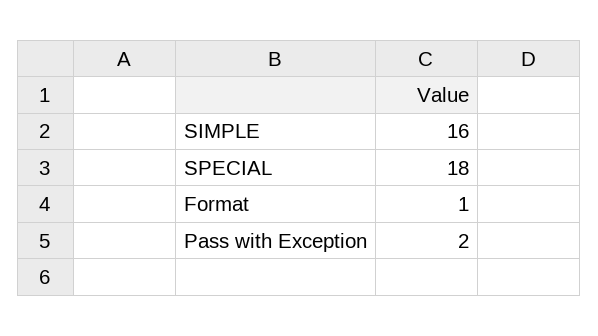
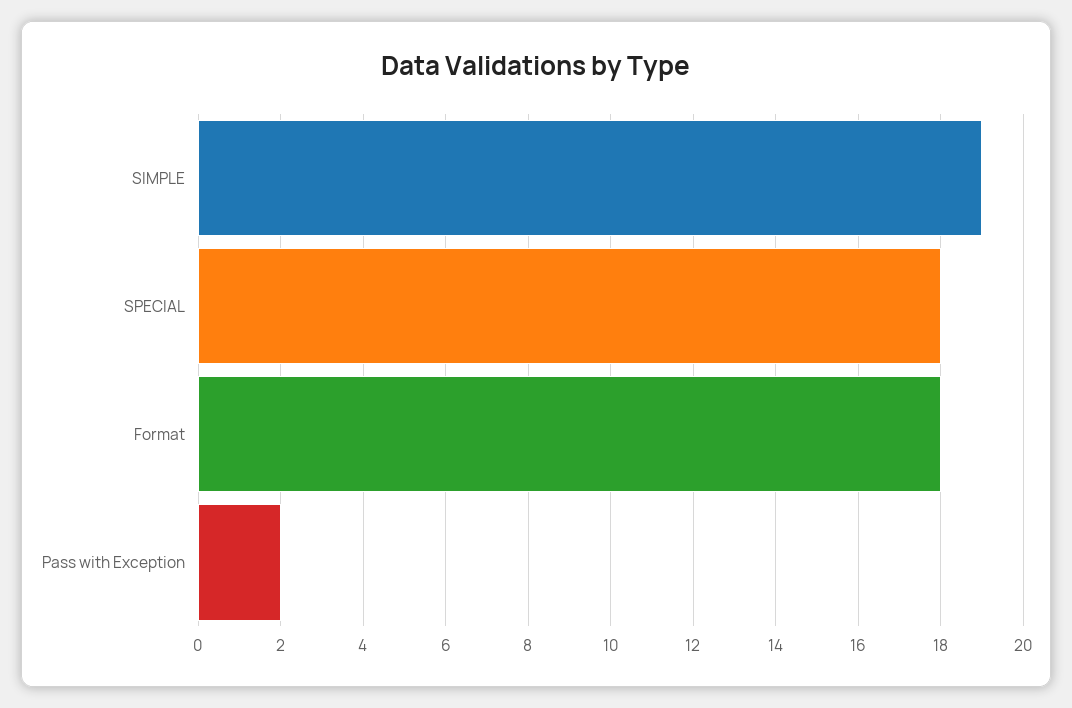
SIMPLE: 16 -> 19
Format: 1 -> 18

